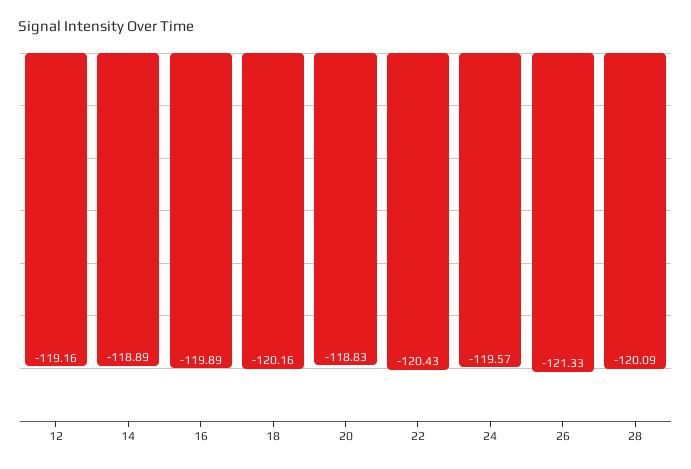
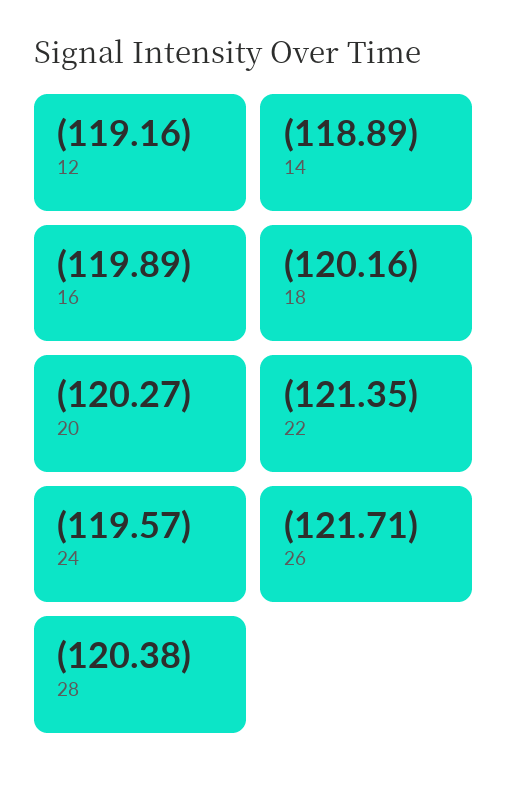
20: -118.83 -> -120.27
22: -120.43 -> -121.35
26: -121.33 -> -121.71
28: -120.09 -> -120.38

